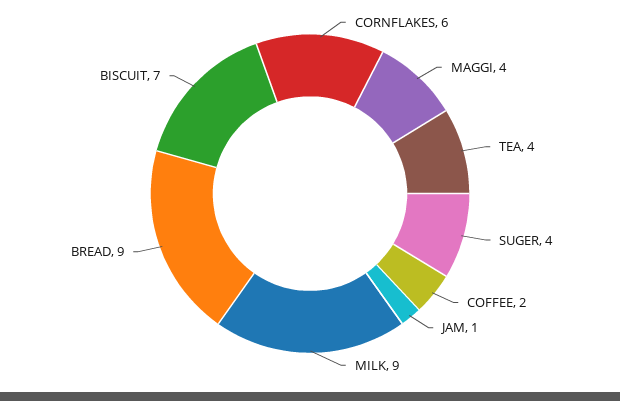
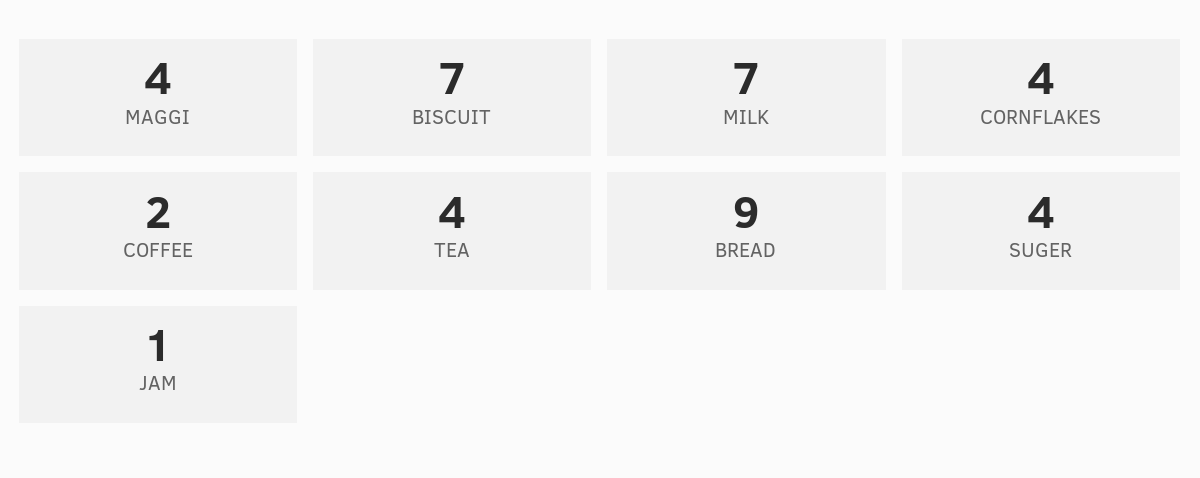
CORNFLAKES: 6 -> 4
MILK: 9 -> 7

